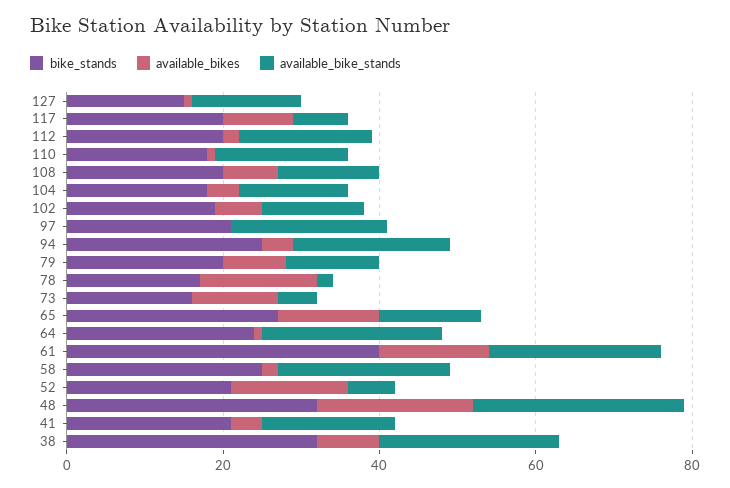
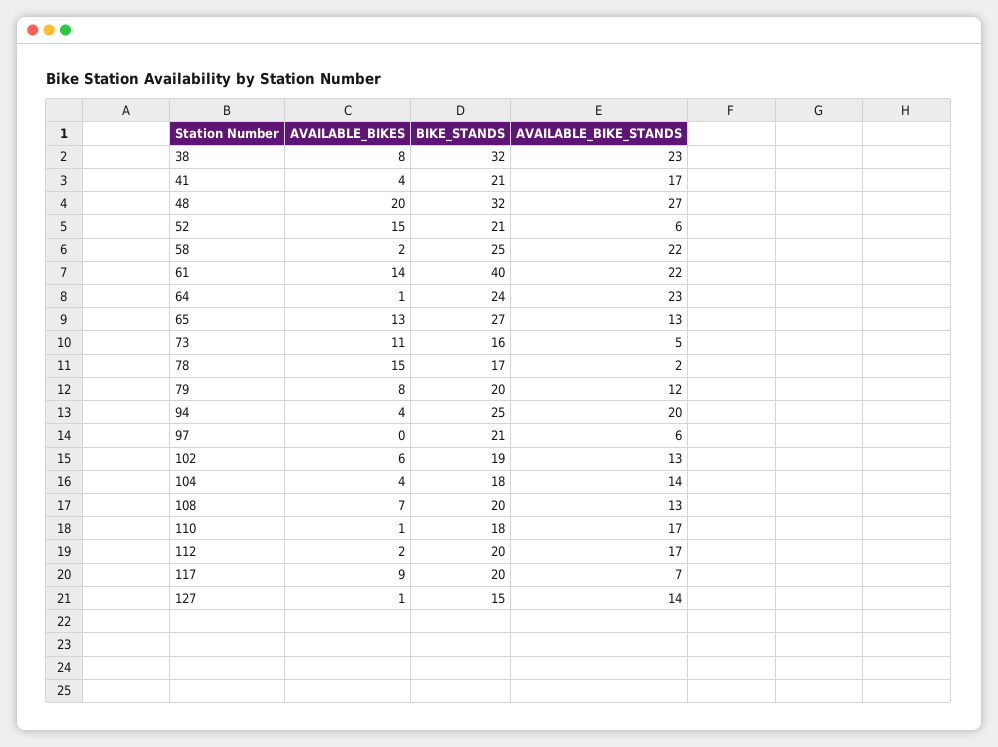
available_bike_stands, 97: 20 -> 6

